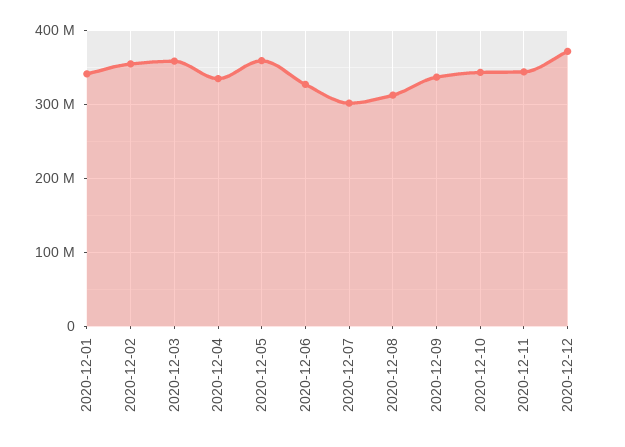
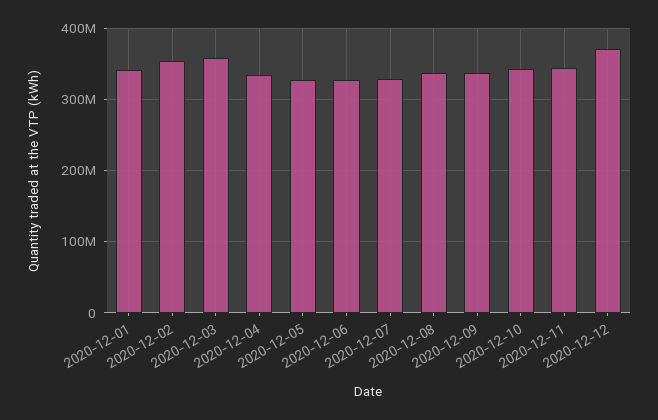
2020-12-05: 360000000 -> 330000000
2020-12-07: 300000000 -> 330000000
2020-12-08: 310000000 -> 340000000

